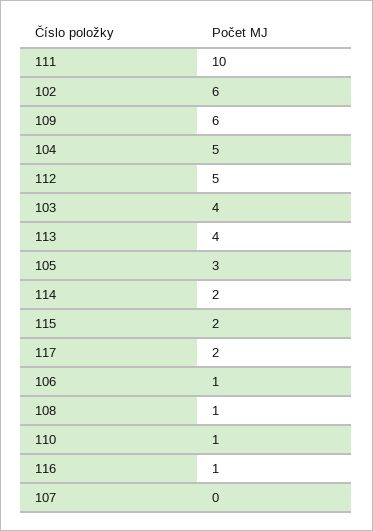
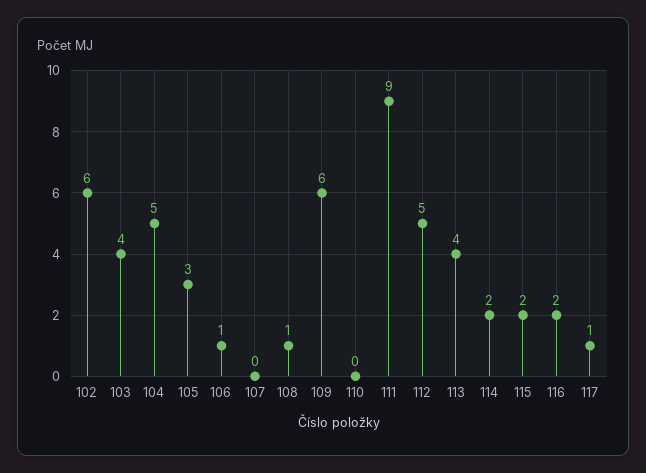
111: 10 -> 9
117: 2 -> 1
110: 1 -> 0
116: 1 -> 2

